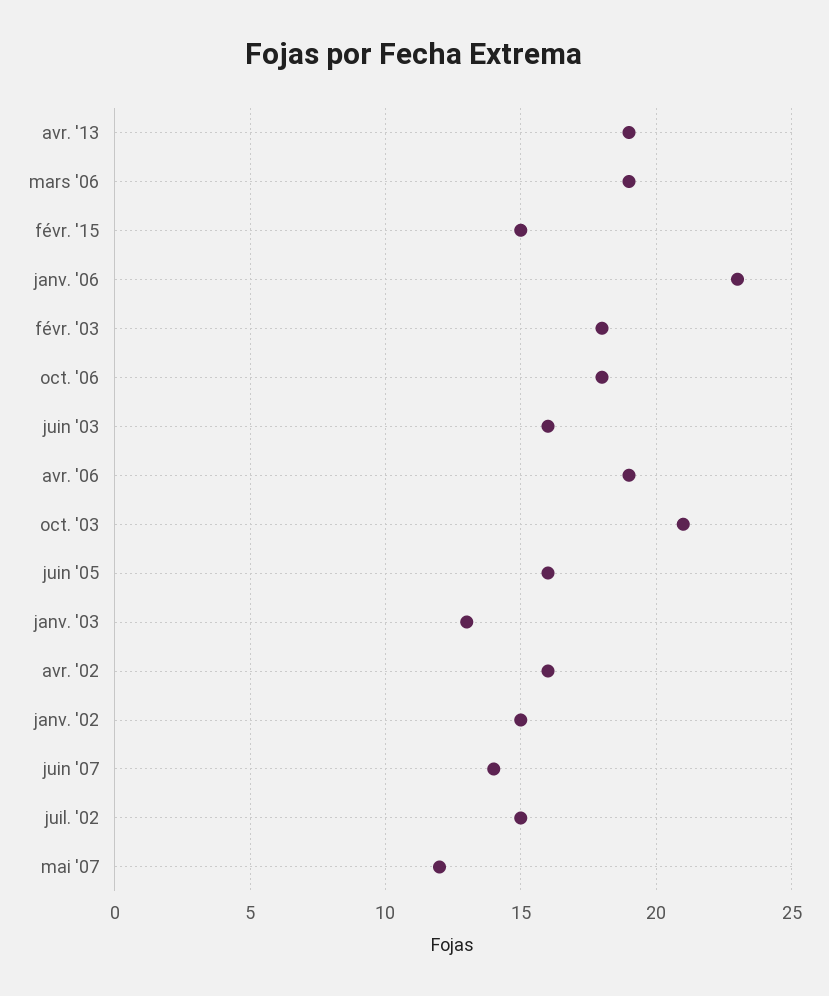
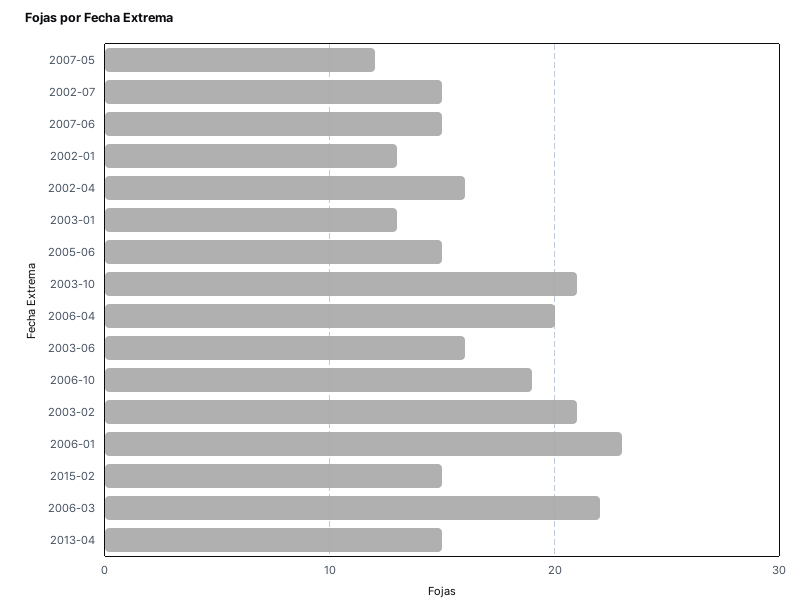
avr. '13: 19 -> 15
mars '06: 19 -> 22
févr. '03: 18 -> 21
oct. '06: 18 -> 19
avr. '06: 19 -> 20
juin '05: 16 -> 15
janv. '02: 15 -> 13
juin '07: 14 -> 15

